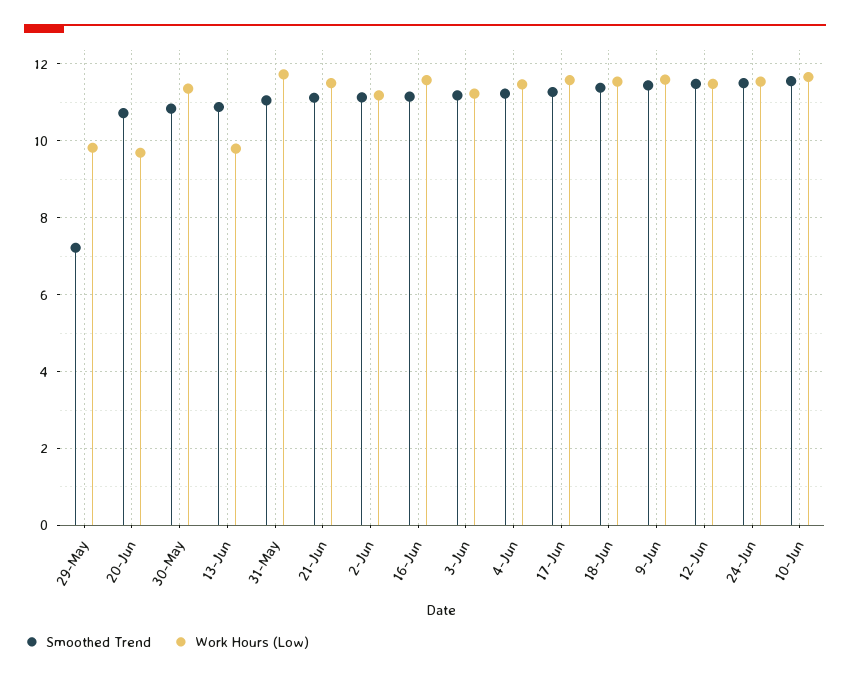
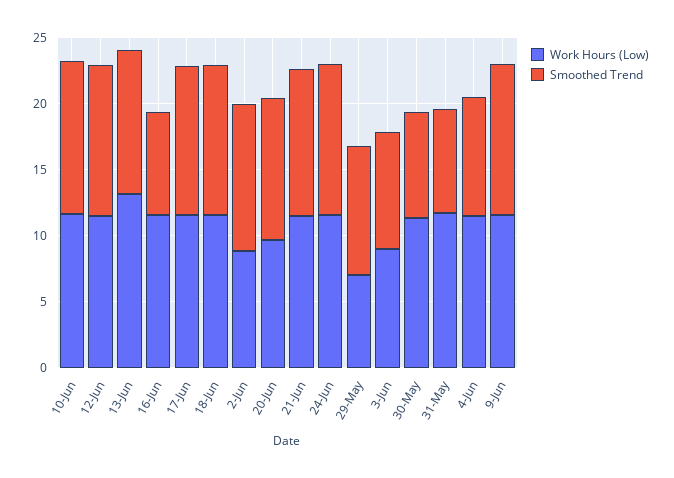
Smoothed Trend, 29-May: 7.2 -> 10
Work Hours (Low), 29-May: 9.8 -> 7
Smoothed Trend, 30-May: 10.8 -> 8
Work Hours (Low), 13-Jun: 9.8 -> 13
Smoothed Trend, 31-May: 11 -> 8
Work Hours (Low), 2-Jun: 11.2 -> 9
Smoothed Trend, 16-Jun: 11.2 -> 8
Smoothed Trend, 3-Jun: 11.2 -> 9
Work Hours (Low), 3-Jun: 11.2 -> 9
Smoothed Trend, 4-Jun: 11.2 -> 9

